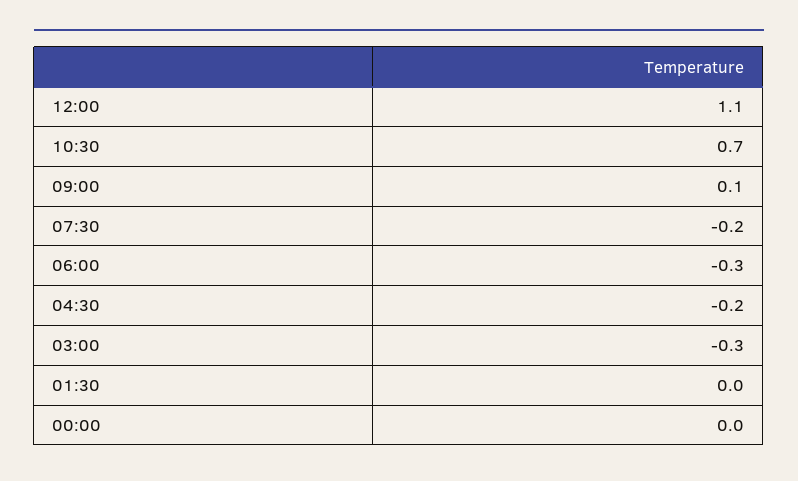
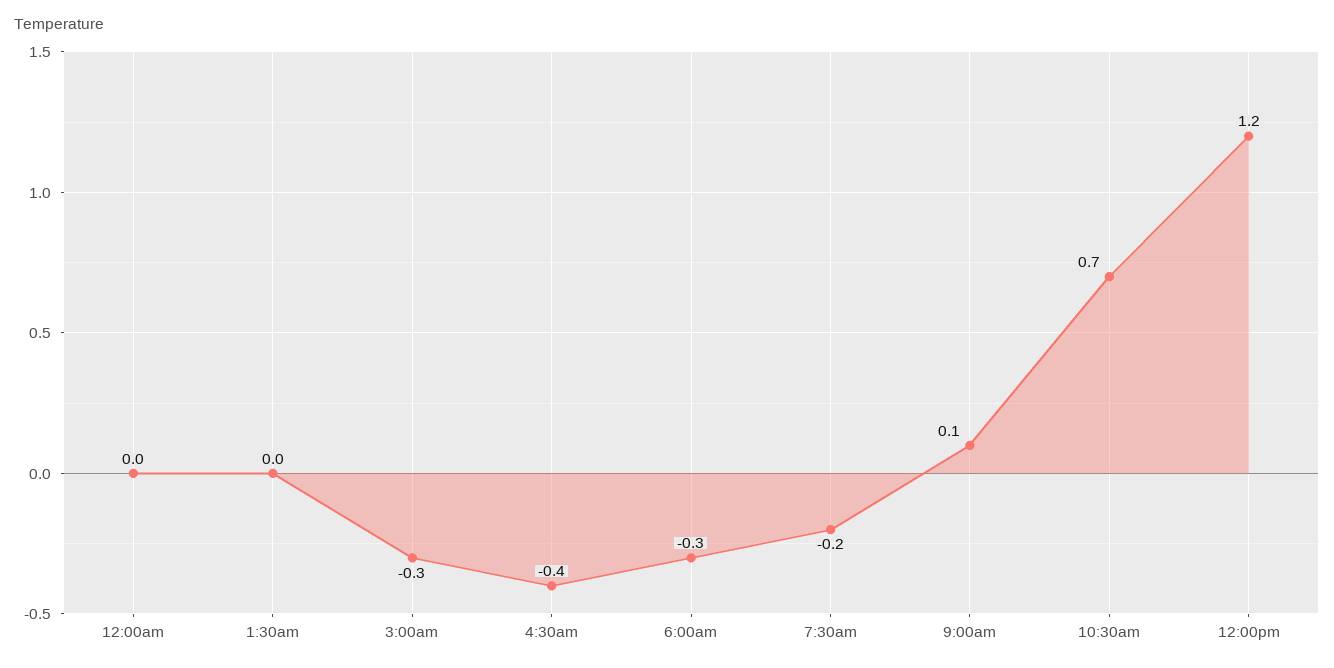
12:00: 1.1 -> 1.2
04:30: -0.2 -> -0.4

